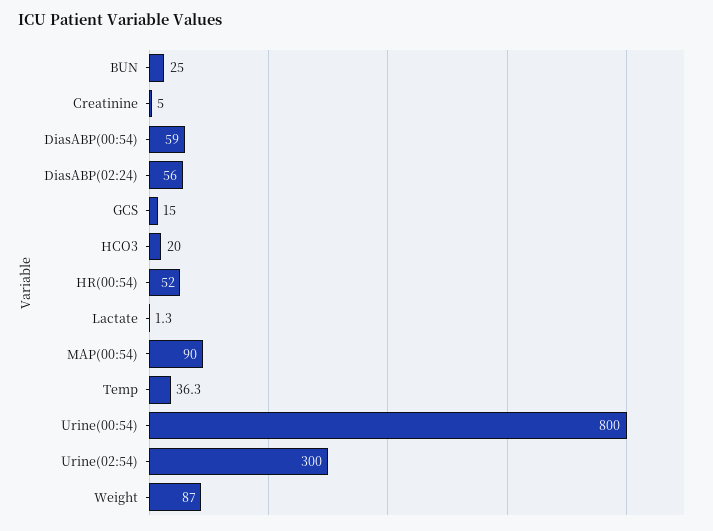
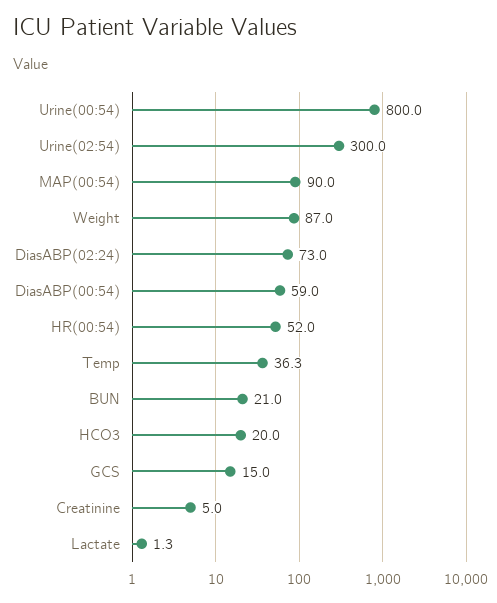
BUN: 25 -> 21
DiasABP(02:24): 56 -> 73

